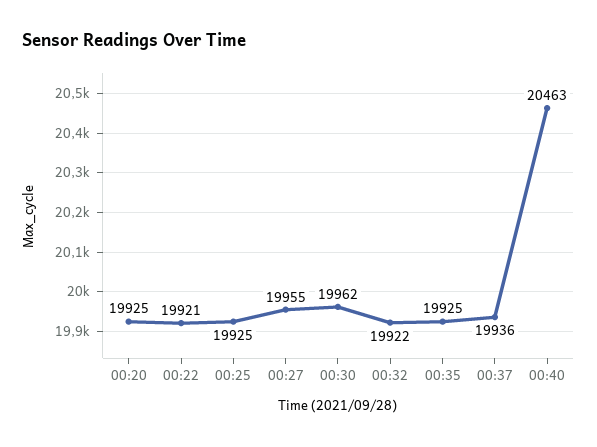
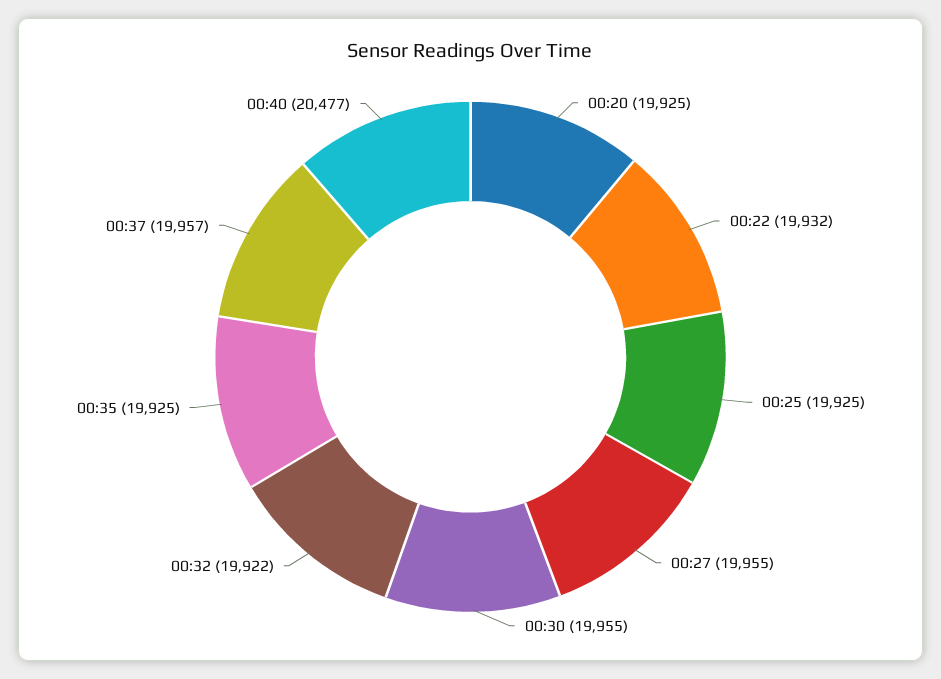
00:22: 19921 -> 19932
00:30: 19962 -> 19955
00:37: 19936 -> 19957
00:40: 20463 -> 20477

